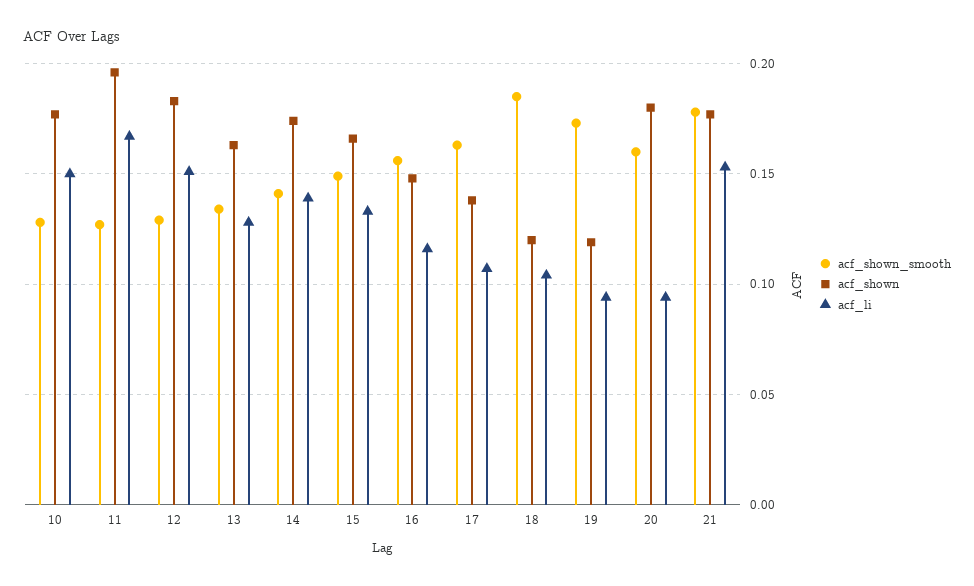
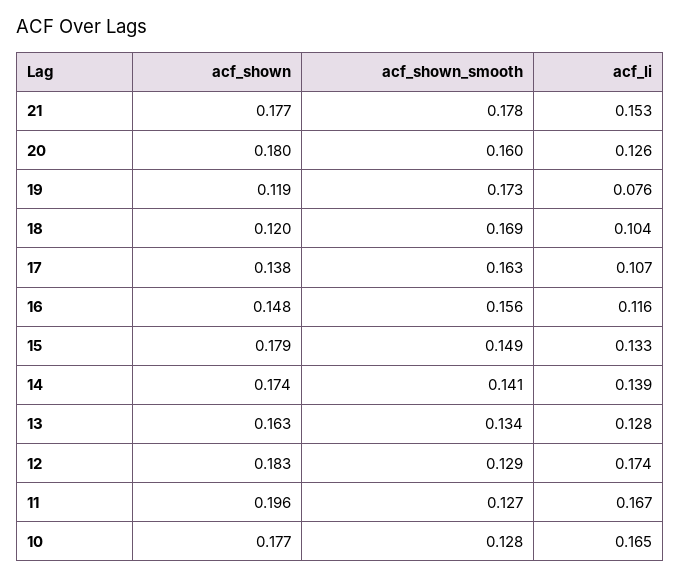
acf_li, 10: 0.15 -> 0.165
acf_li, 12: 0.15 -> 0.174
acf_shown, 15: 0.165 -> 0.179
acf_shown_smooth, 18: 0.185 -> 0.169
acf_li, 19: 0.095 -> 0.076
acf_li, 20: 0.095 -> 0.126

